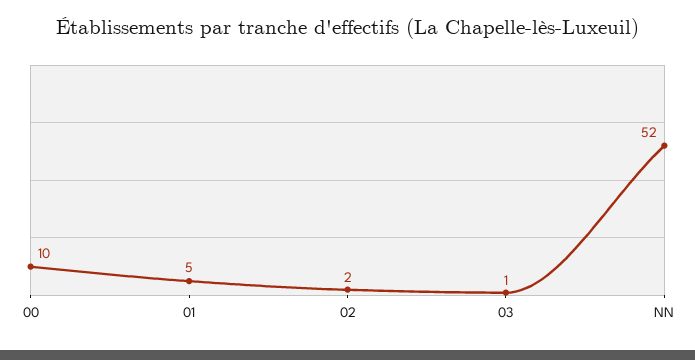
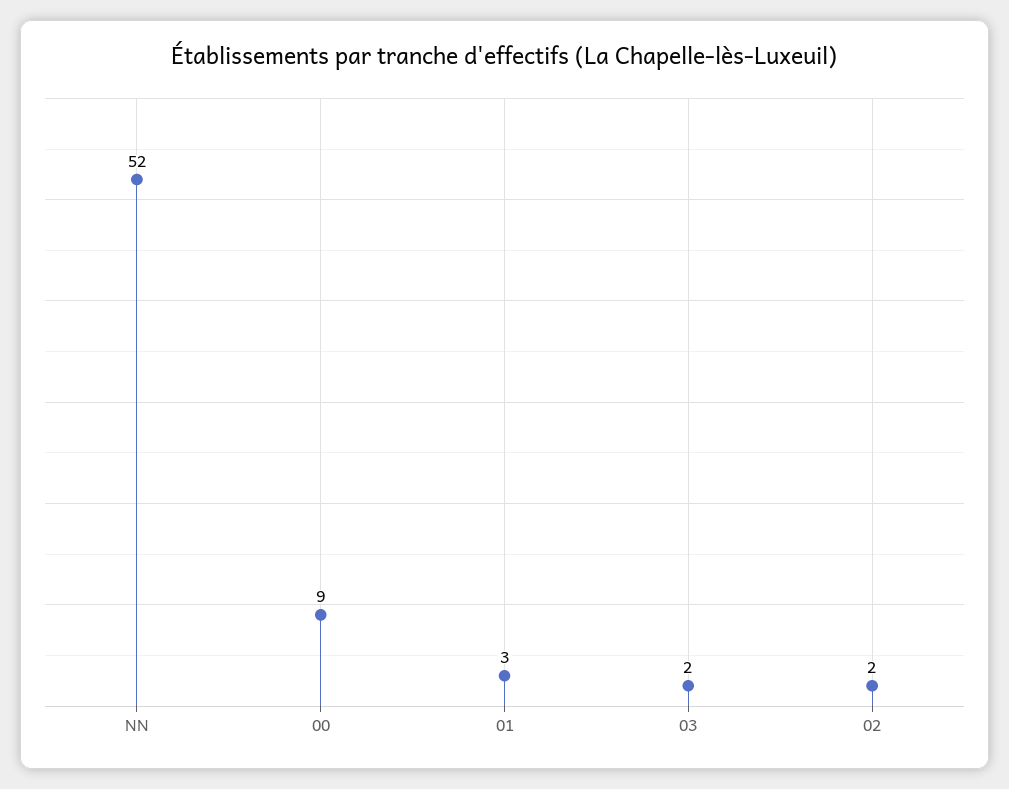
00: 10 -> 9
01: 5 -> 3
03: 1 -> 2

